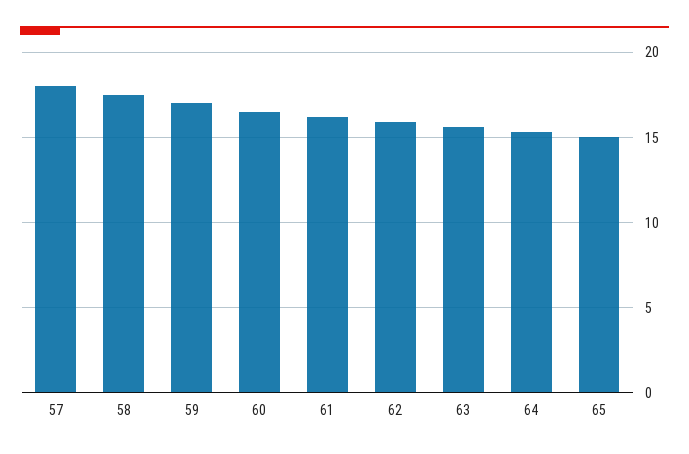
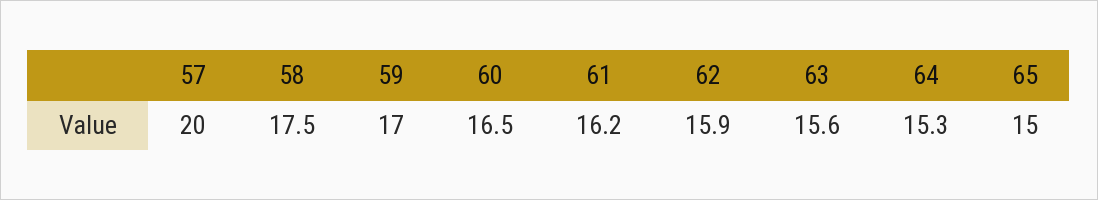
57: 18 -> 20

